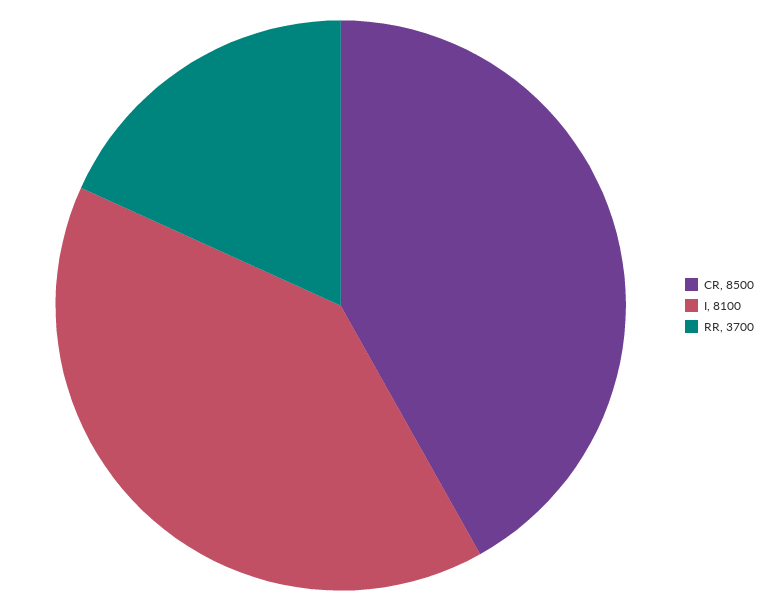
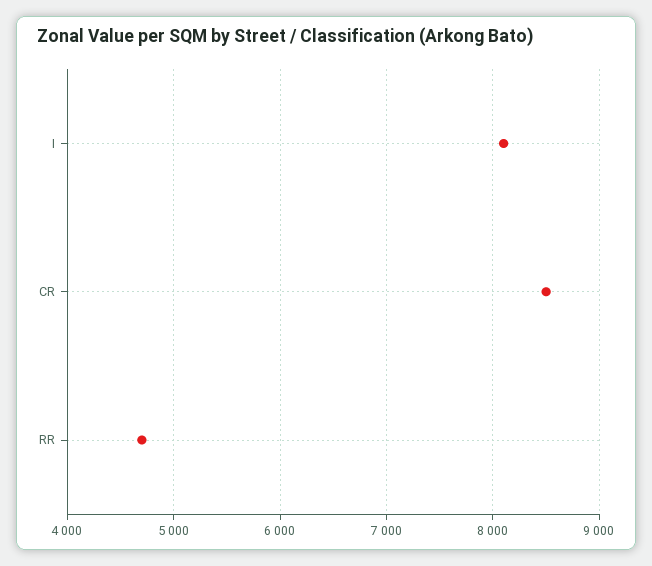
RR: 3700 -> 4700

